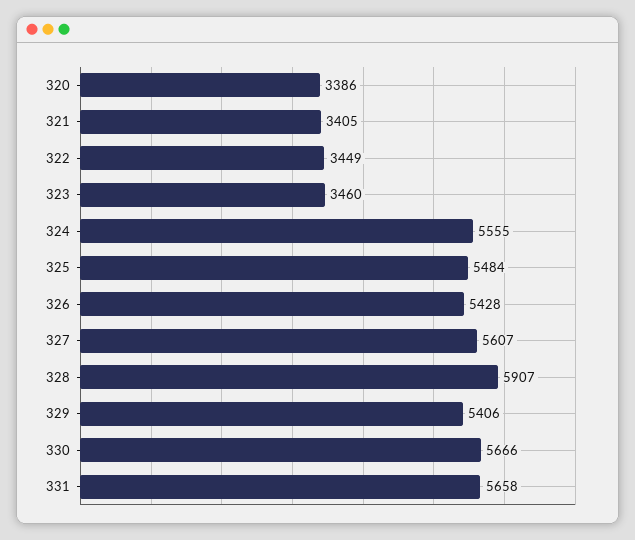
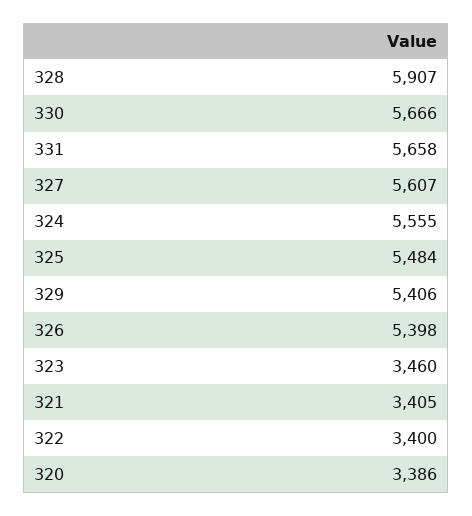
322: 3449 -> 3400
326: 5428 -> 5398

